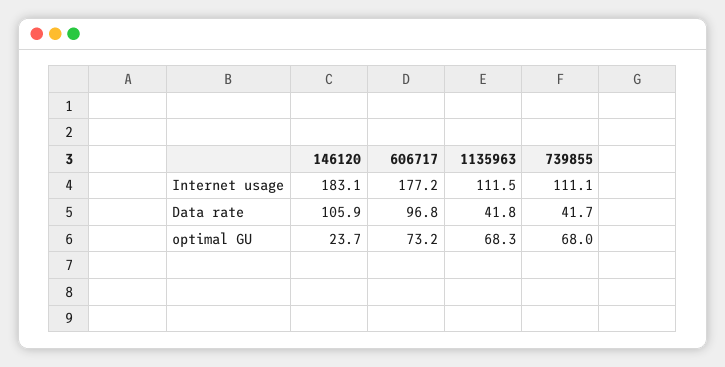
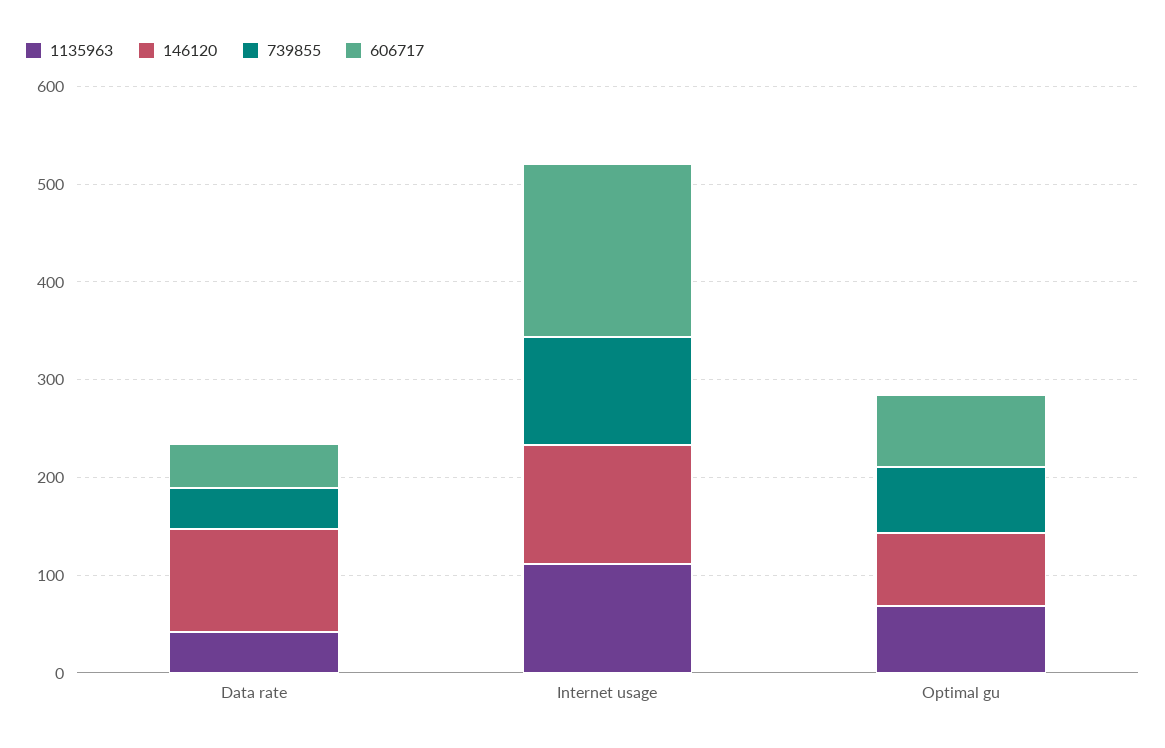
146120, Internet usage: 183.1 -> 120
606717, Data rate: 96.8 -> 40
146120, optimal GU: 23.7 -> 80

